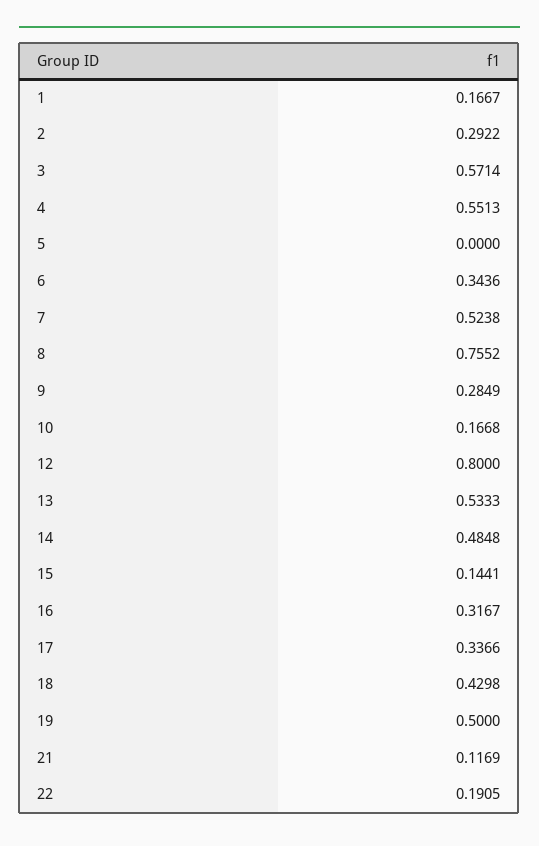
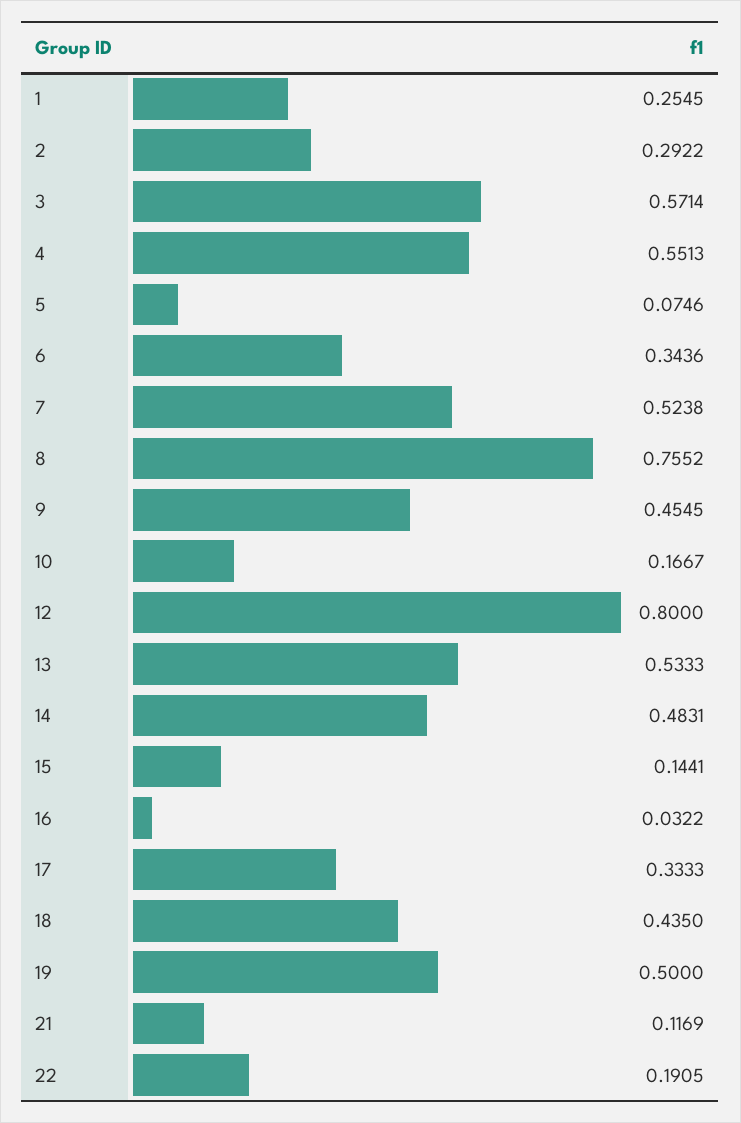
1: 0.1667 -> 0.2545
5: 0 -> 0.0746
9: 0.2849 -> 0.4545
10: 0.1668 -> 0.1667
14: 0.4848 -> 0.4831
16: 0.3167 -> 0.0322
17: 0.3366 -> 0.3333
18: 0.4298 -> 0.435

